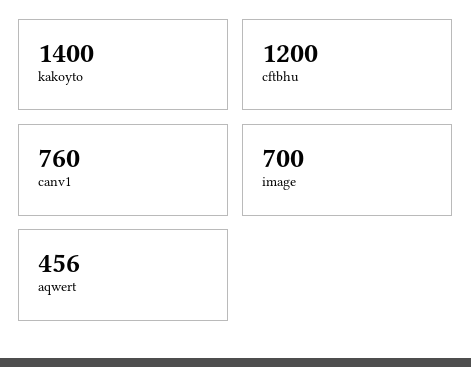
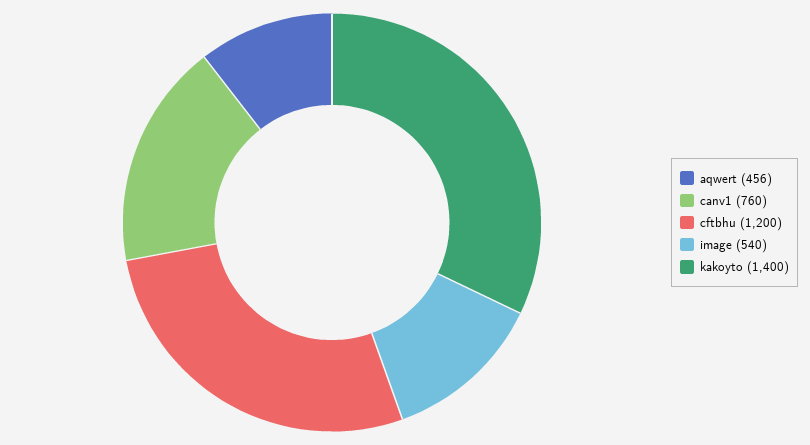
image: 700 -> 540

